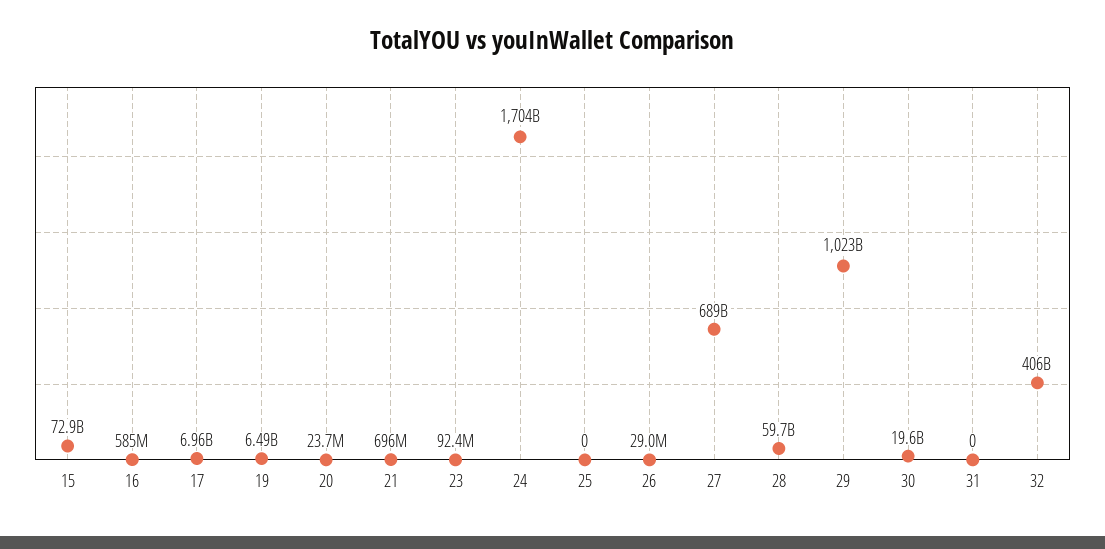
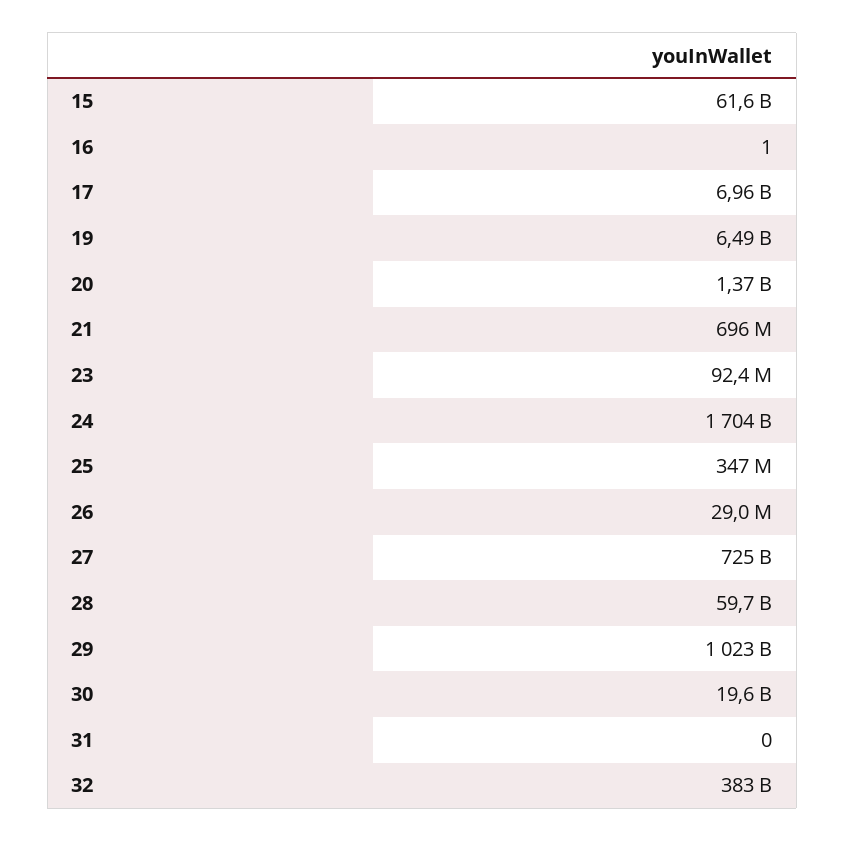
15: 72900000000 -> 61600000000
16: 585000000 -> 1
20: 23700000 -> 1370000000
25: 0 -> 347000000
27: 689000000000 -> 725000000000
32: 406000000000 -> 383000000000

